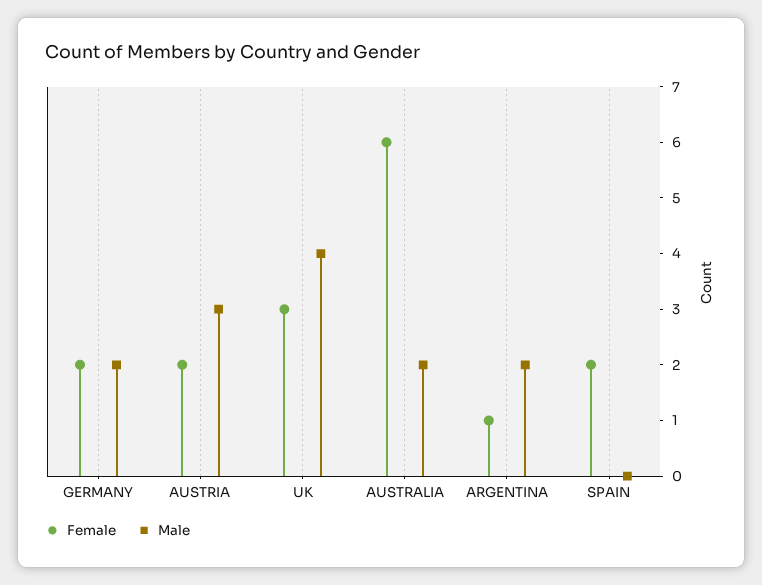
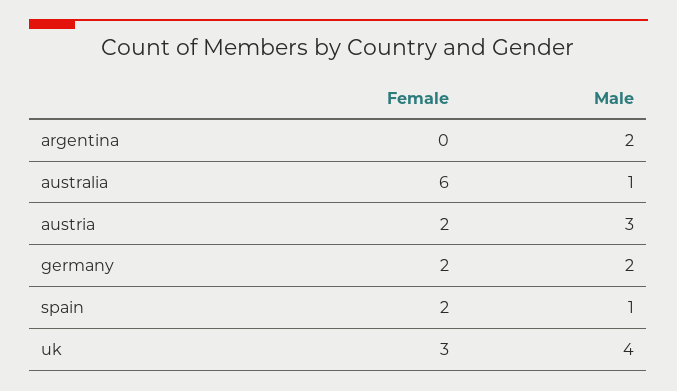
Male, AUSTRALIA: 2 -> 1
Female, ARGENTINA: 1 -> 0
Male, SPAIN: 0 -> 1

